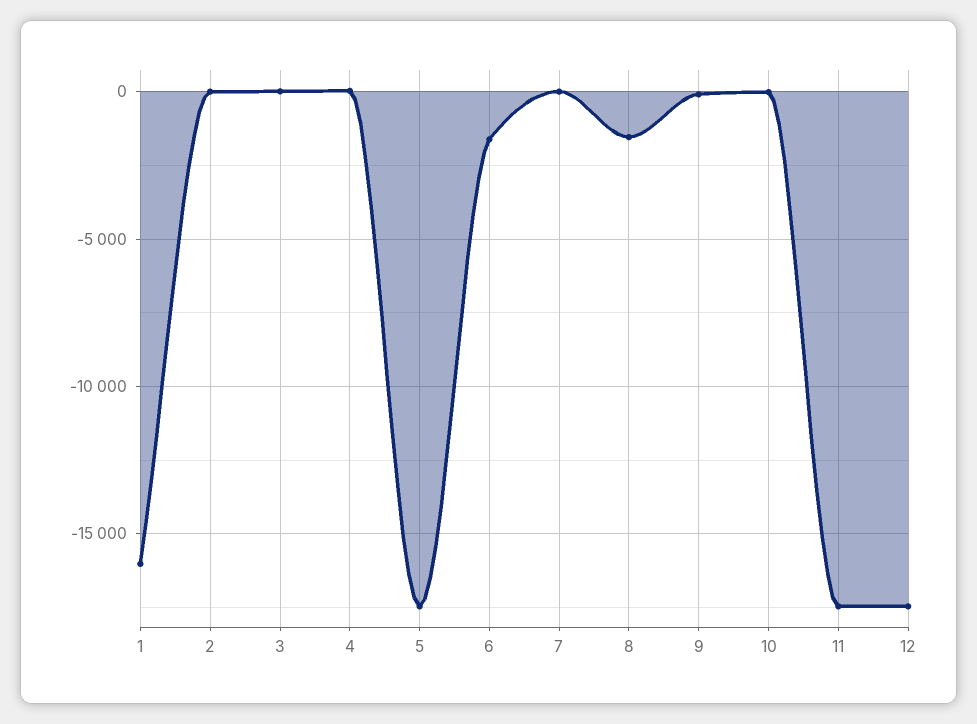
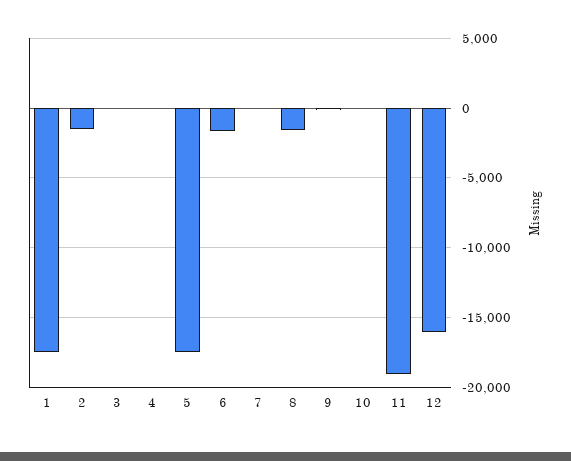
1: -16000 -> -17500
2: 0 -> -1500
11: -17500 -> -19000
12: -17500 -> -16000

